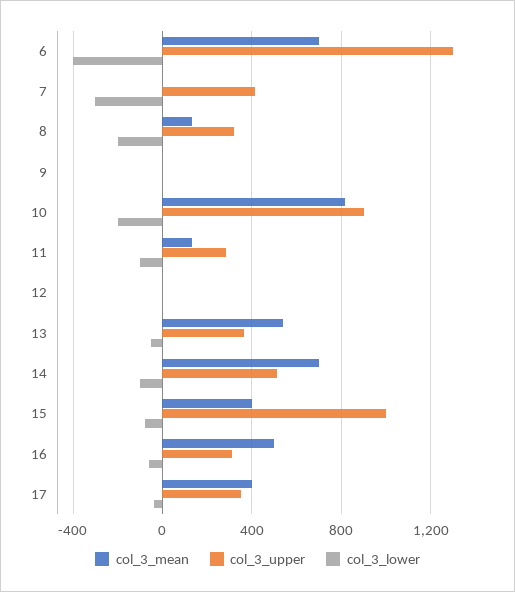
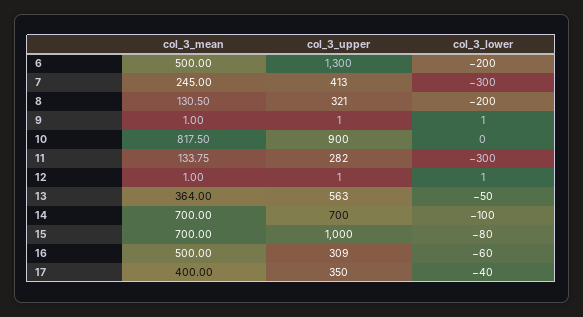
col_3_mean, 6: 700 -> 500
col_3_lower, 6: -400 -> -200
col_3_mean, 7: 0 -> 245
col_3_lower, 10: -200 -> 0
col_3_lower, 11: -100 -> -300
col_3_mean, 13: 550 -> 364
col_3_upper, 13: 350 -> 563
col_3_upper, 14: 500 -> 700
col_3_mean, 15: 400 -> 700

